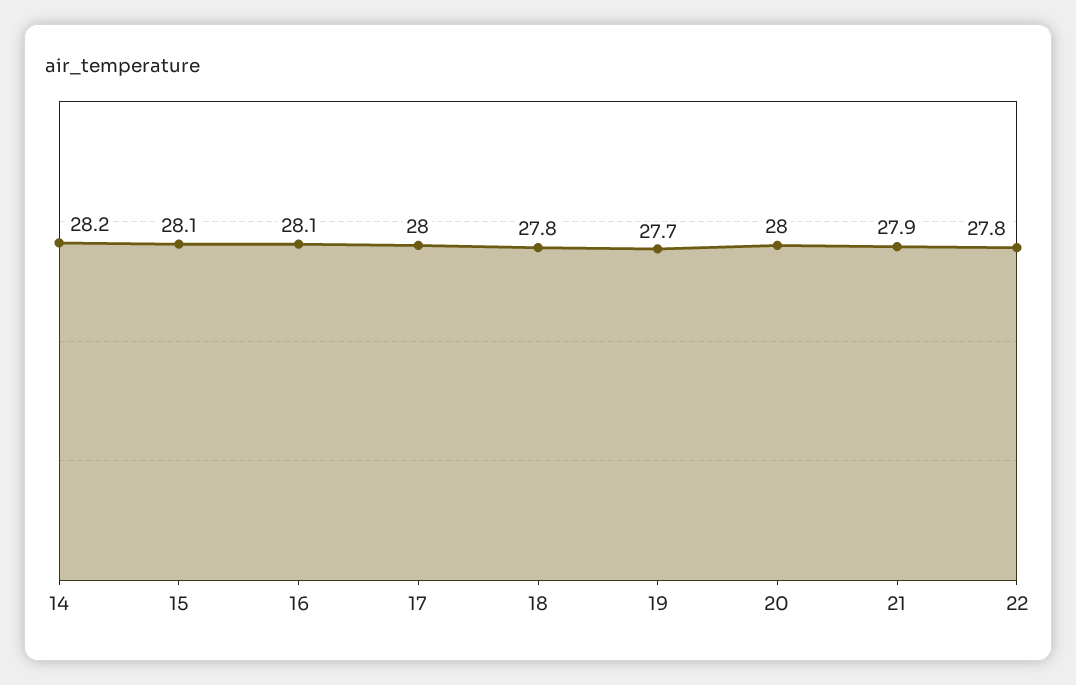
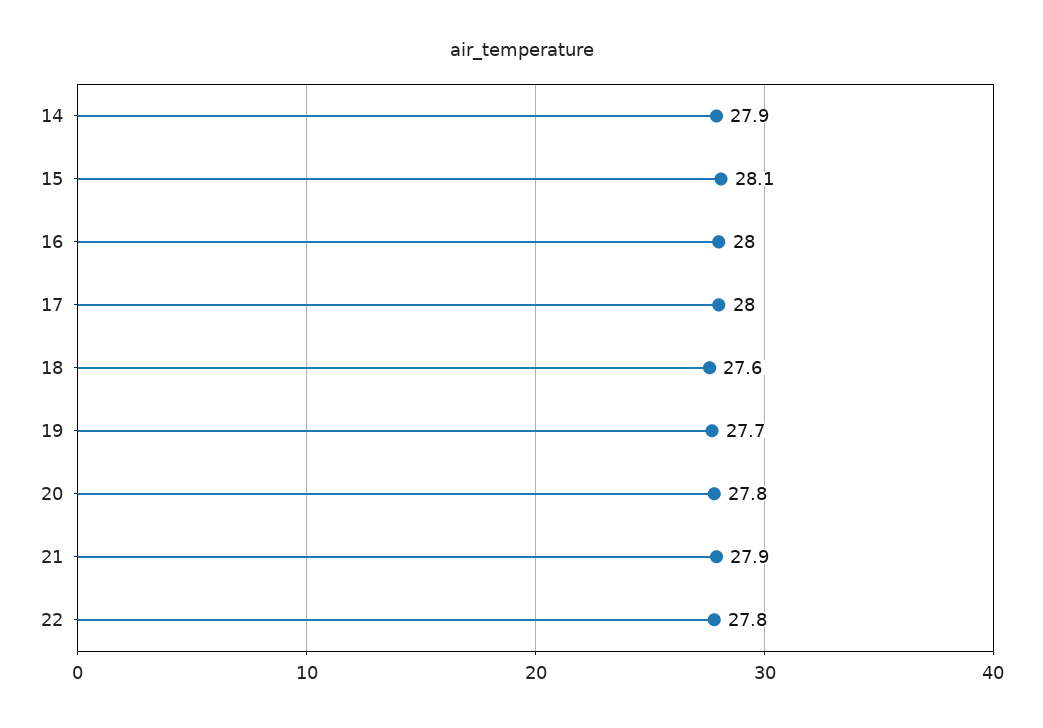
14: 28.2 -> 27.9
16: 28.1 -> 28
18: 27.8 -> 27.6
20: 28 -> 27.8

